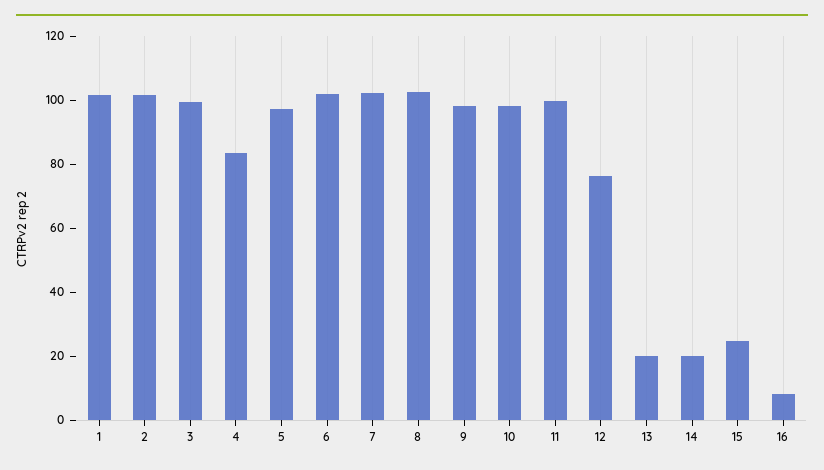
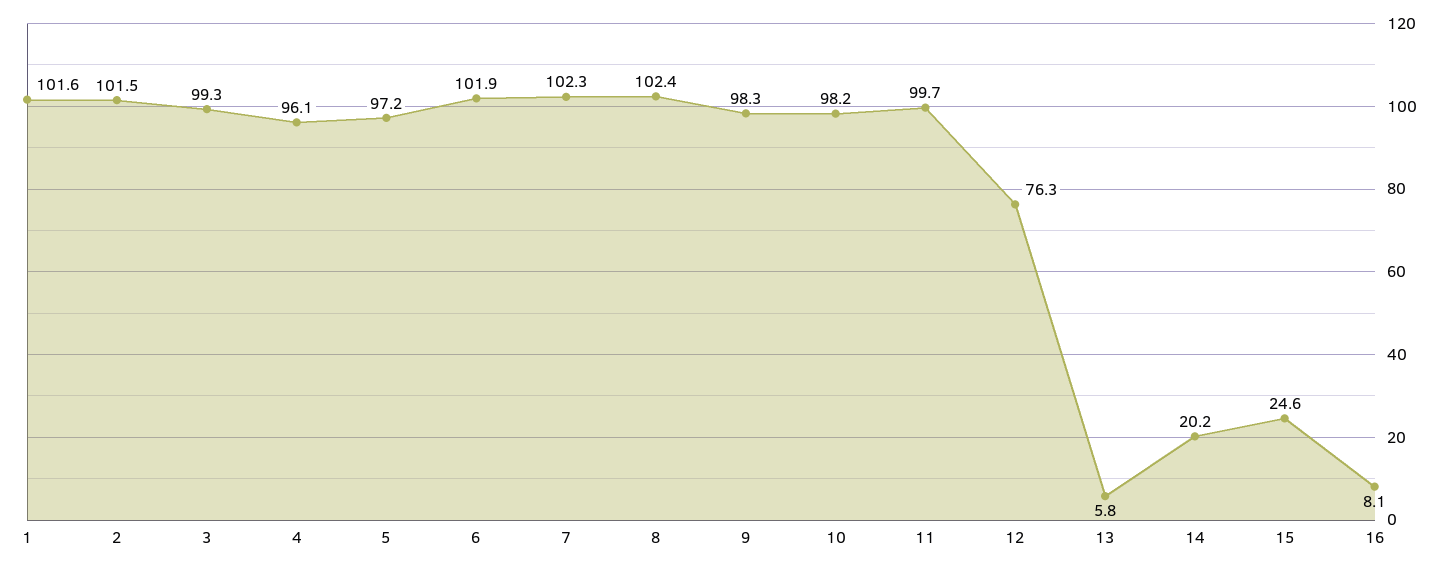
4: 85 -> 96.1
13: 20 -> 5.8

